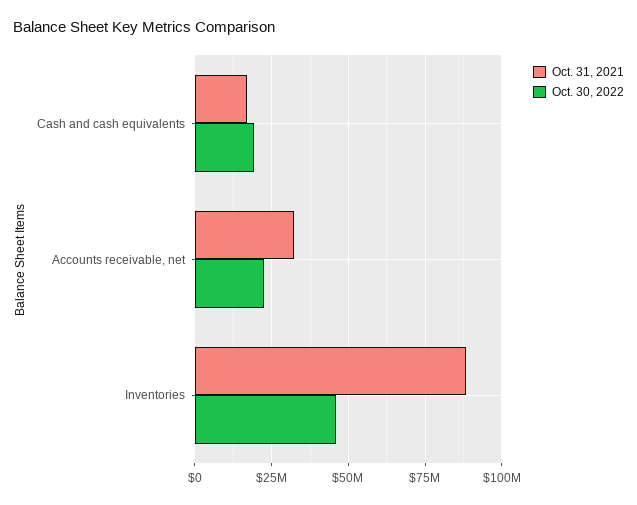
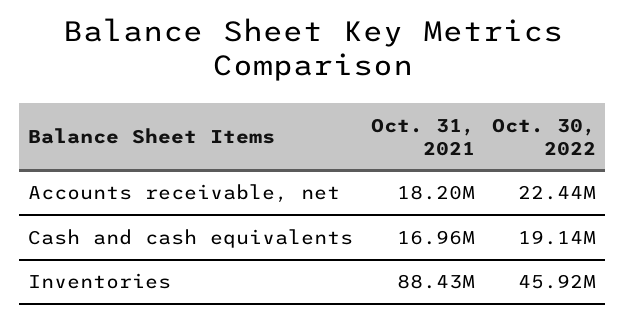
Oct. 31, 2021, Accounts receivable, net: 32500000 -> 18200000

